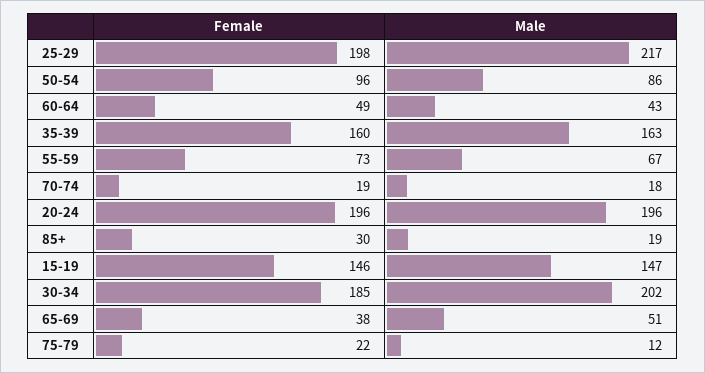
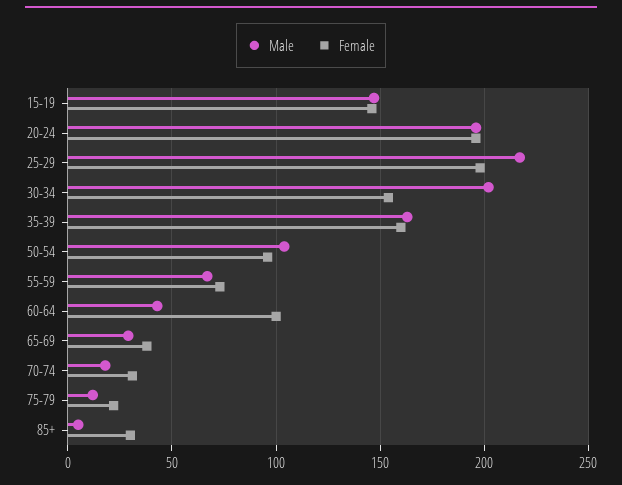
Male, 50-54: 86 -> 105
Female, 60-64: 49 -> 100
Female, 70-74: 19 -> 30
Male, 85+: 19 -> 5
Female, 30-34: 185 -> 155
Male, 65-69: 51 -> 30

